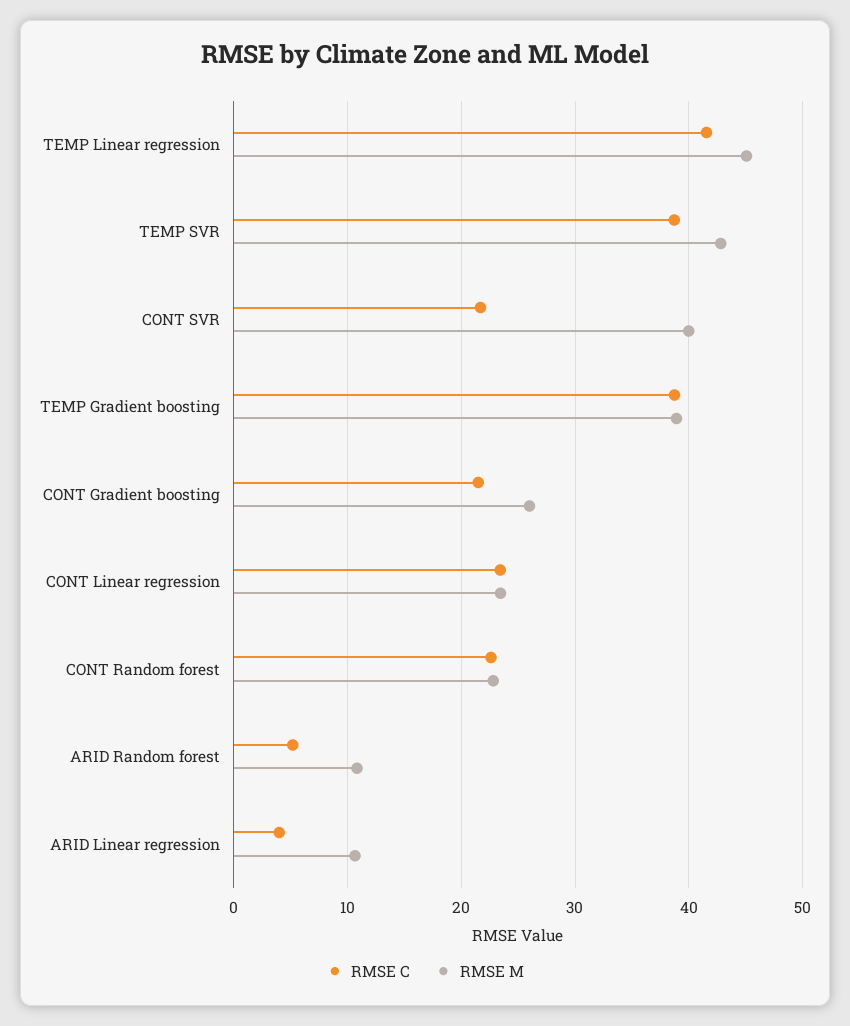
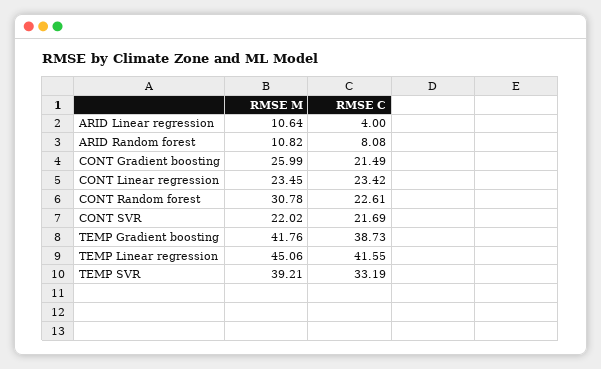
RMSE C, TEMP SVR: 39 -> 33.19
RMSE M, TEMP SVR: 43 -> 39.21
RMSE M, CONT SVR: 40 -> 22.02
RMSE M, TEMP Gradient boosting: 39 -> 41.76
RMSE M, CONT Random forest: 23 -> 30.78
RMSE C, ARID Random forest: 5 -> 8.08

